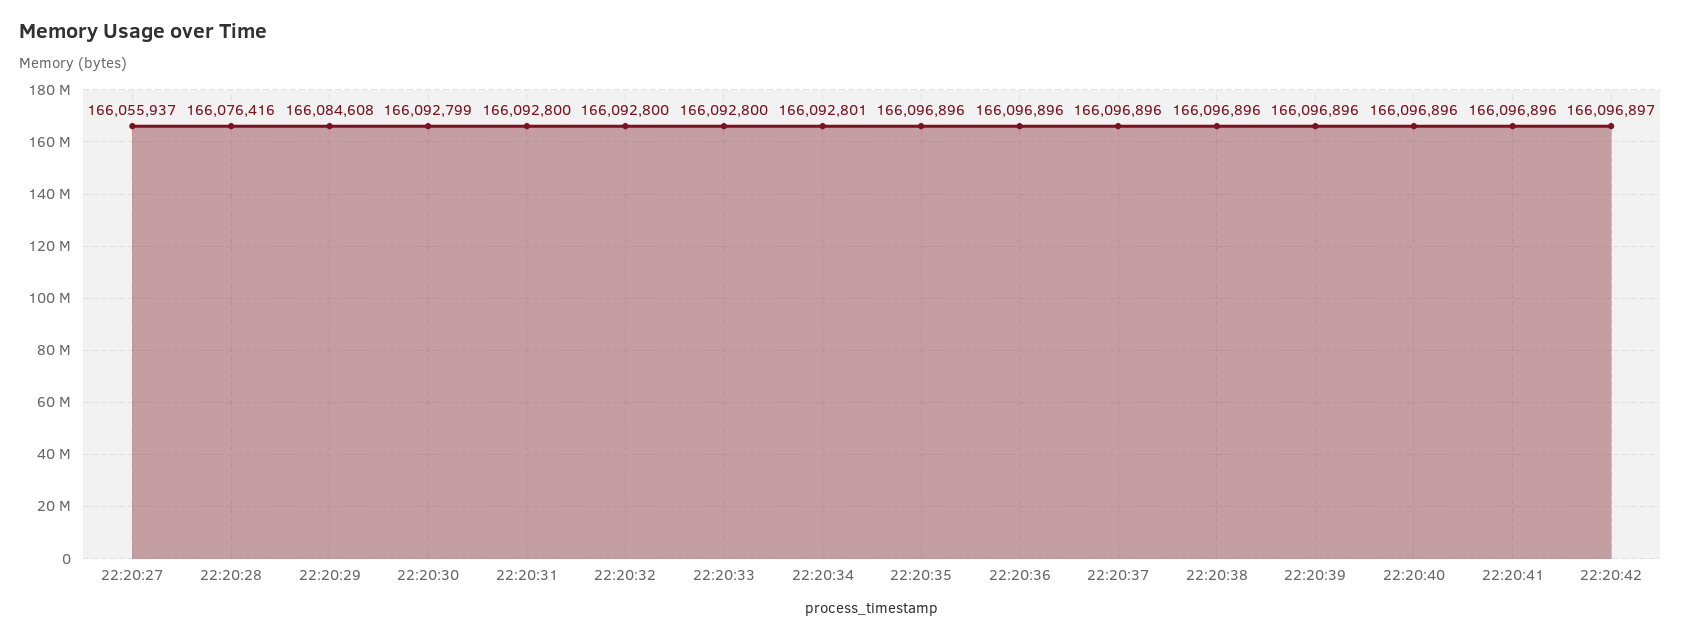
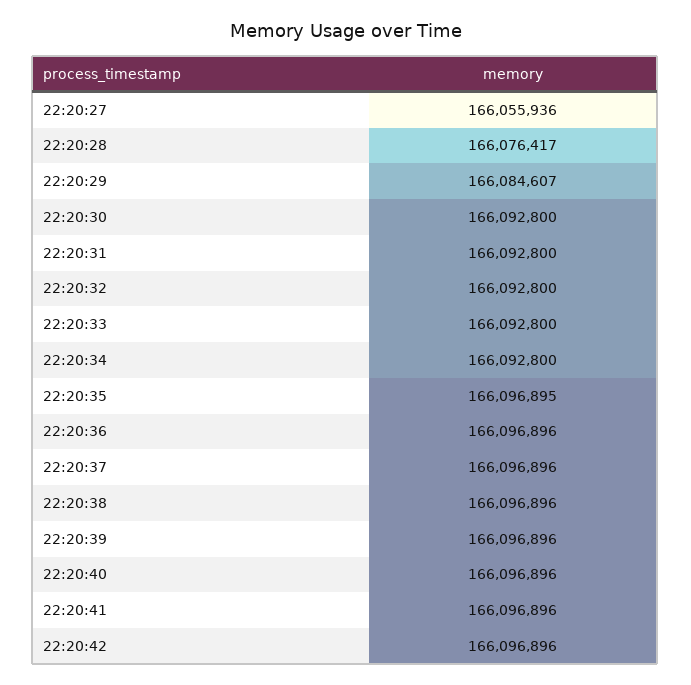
22:20:27: 166055937 -> 166055936
22:20:28: 166076416 -> 166076417
22:20:29: 166084608 -> 166084607
22:20:30: 166092799 -> 166092800
22:20:34: 166092801 -> 166092800
22:20:35: 166096896 -> 166096895
22:20:42: 166096897 -> 166096896

